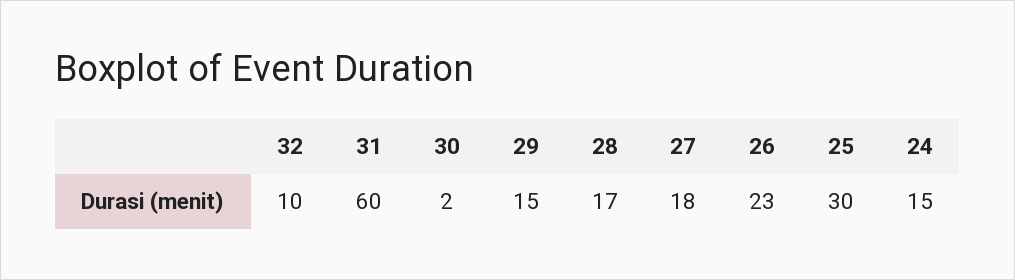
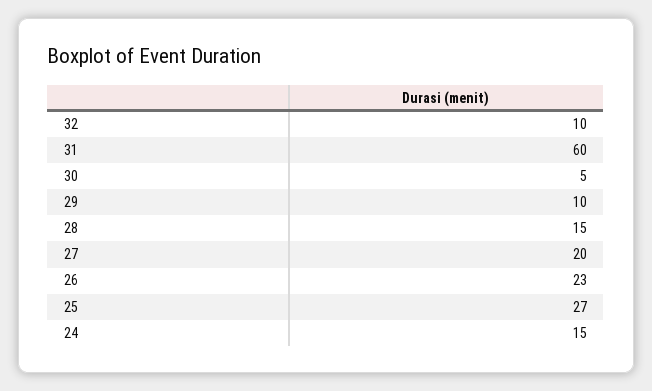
30: 2 -> 5
29: 15 -> 10
28: 17 -> 15
27: 18 -> 20
25: 30 -> 27

